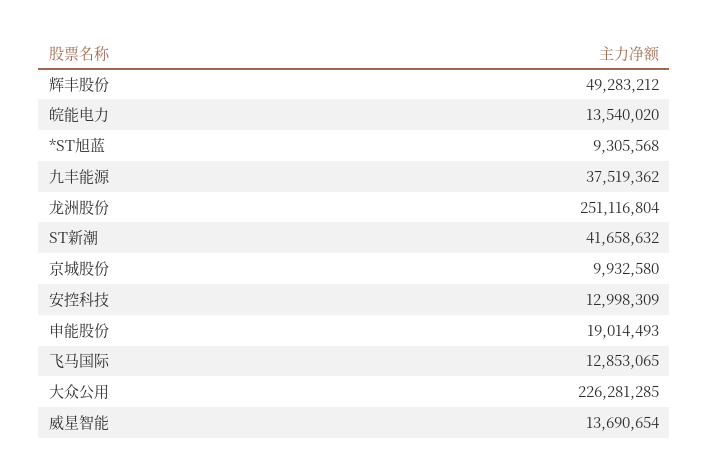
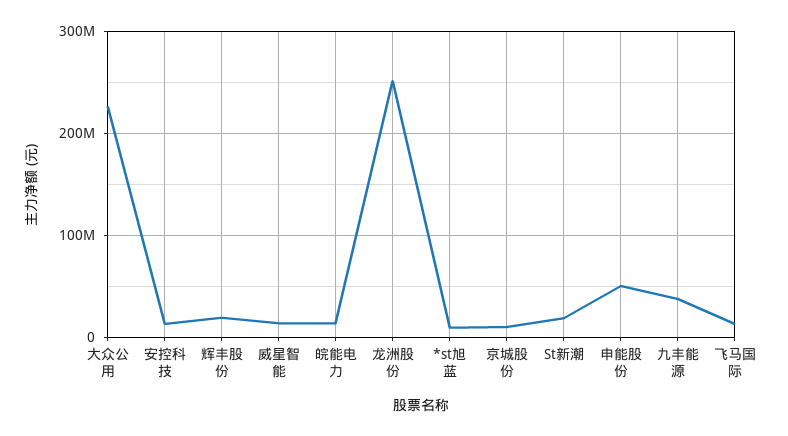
辉丰股份: 49283212 -> 20000000
ST新潮: 41658632 -> 20000000
申能股份: 19014493 -> 50000000

